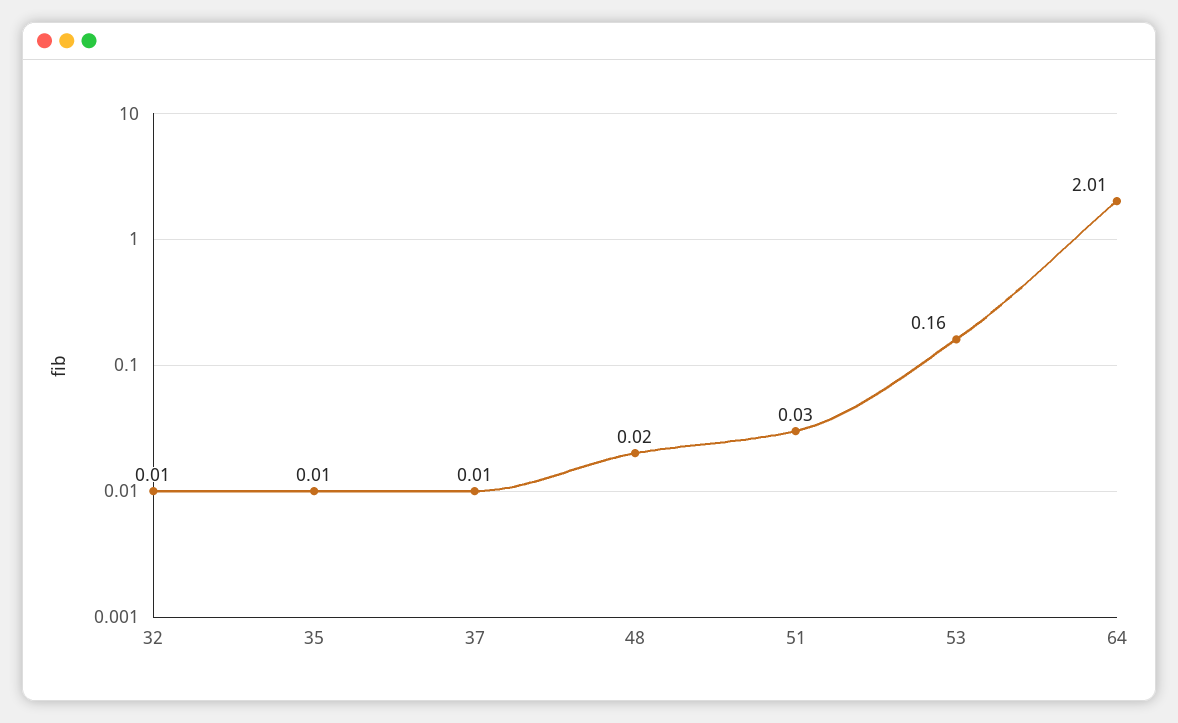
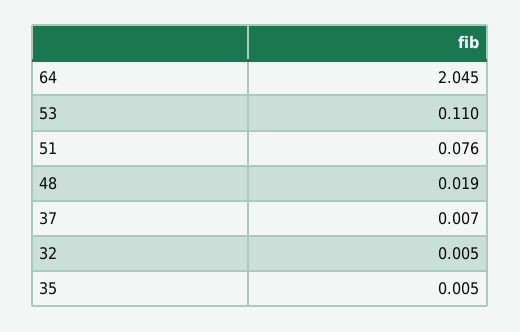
51: 0.03 -> 0.076
53: 0.16 -> 0.11
64: 2.01 -> 2.045

